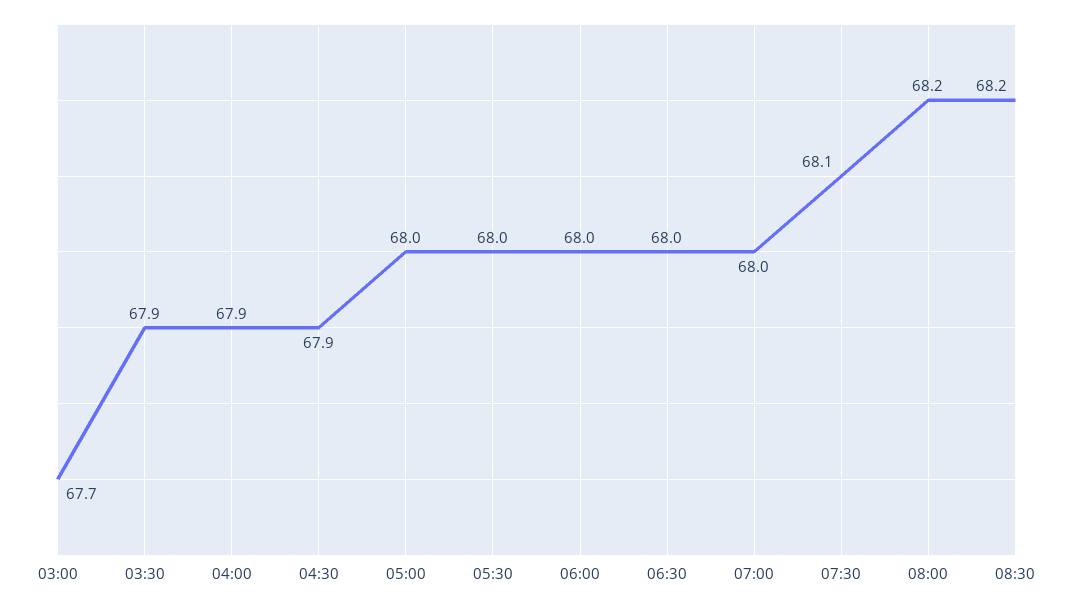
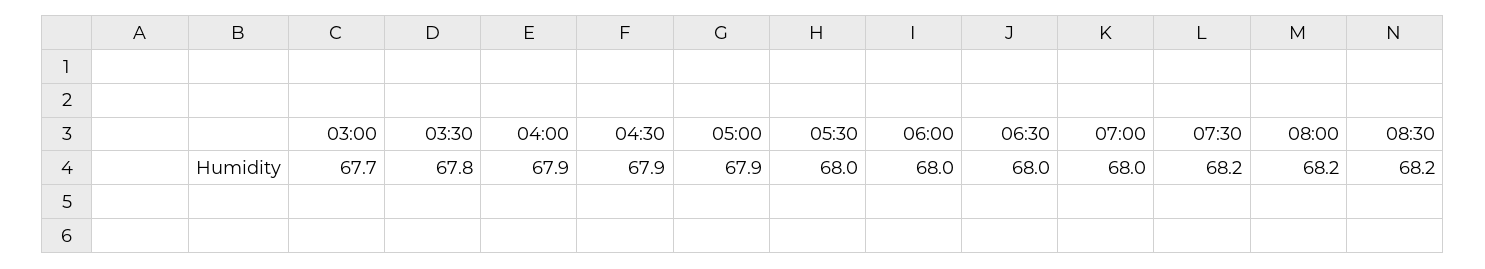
03:30: 67.9 -> 67.8
05:00: 68 -> 67.9
07:30: 68.1 -> 68.2

